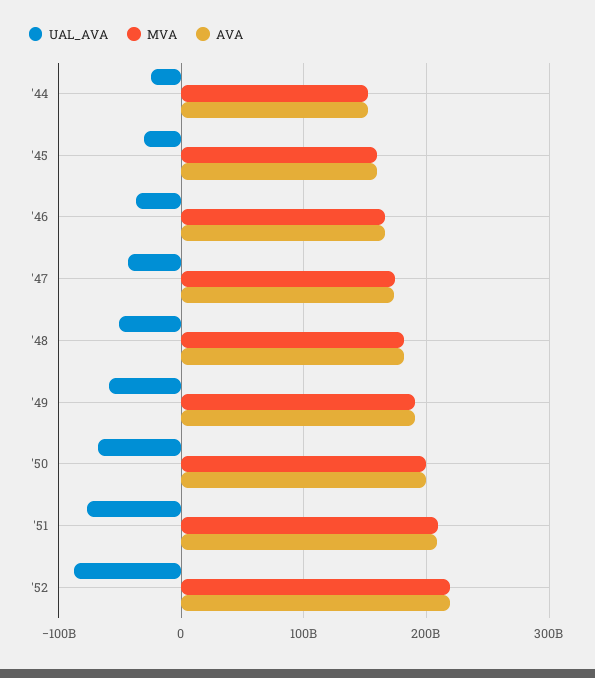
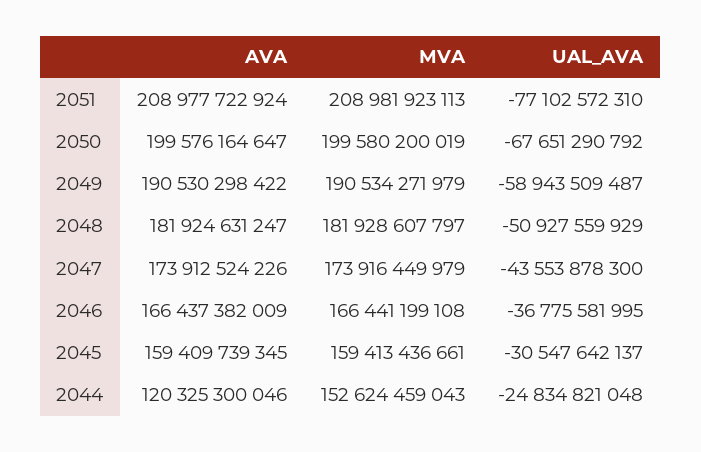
AVA, '44: 150000000000 -> 120325300046
UAL_AVA, '52: -90000000000 -> none
MVA, '52: 220000000000 -> none
AVA, '52: 220000000000 -> none

